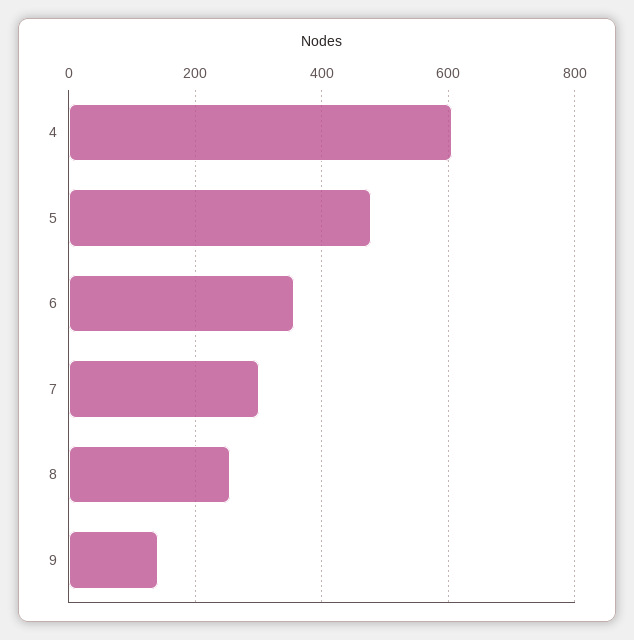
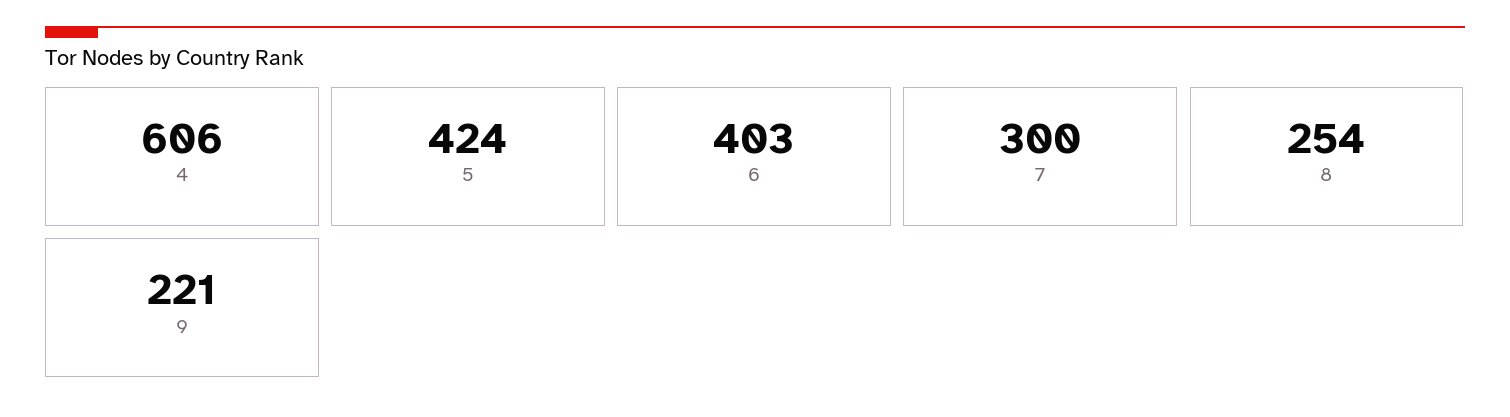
5: 480 -> 424
6: 360 -> 403
9: 140 -> 221

